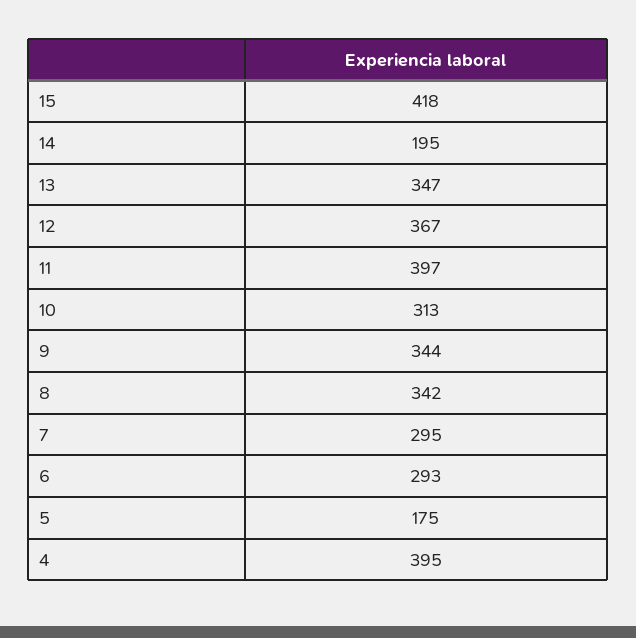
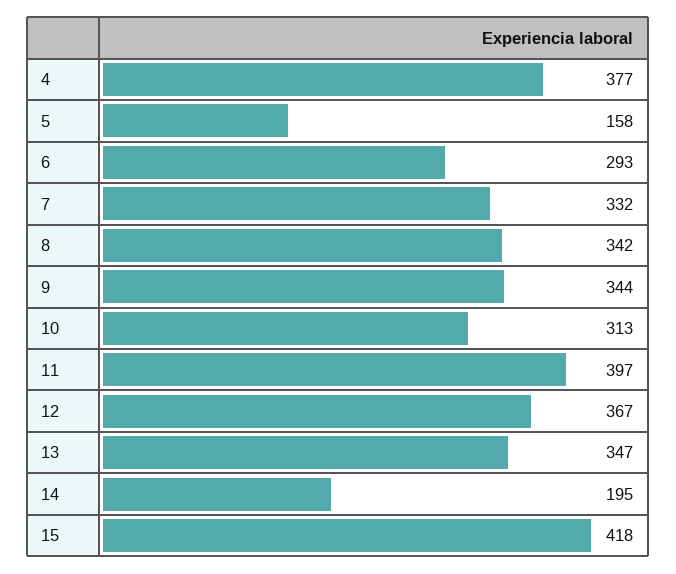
7: 295 -> 332
5: 175 -> 158
4: 395 -> 377

